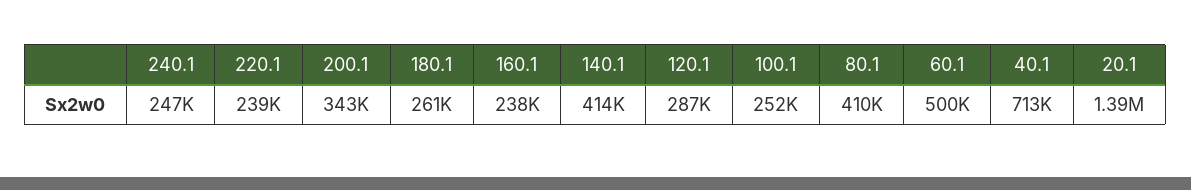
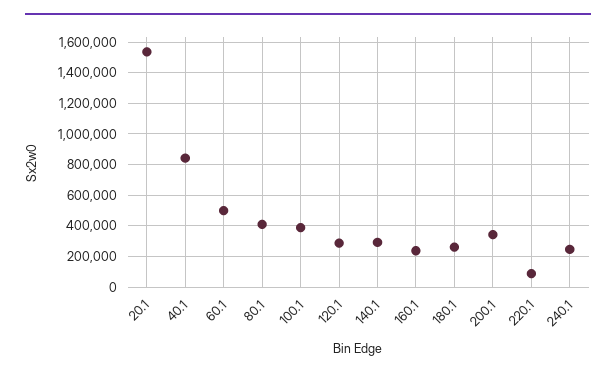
220.1: 239000 -> 100000
140.1: 414000 -> 300000
100.1: 252000 -> 400000
40.1: 713000 -> 850000
20.1: 1390000 -> 1550000

